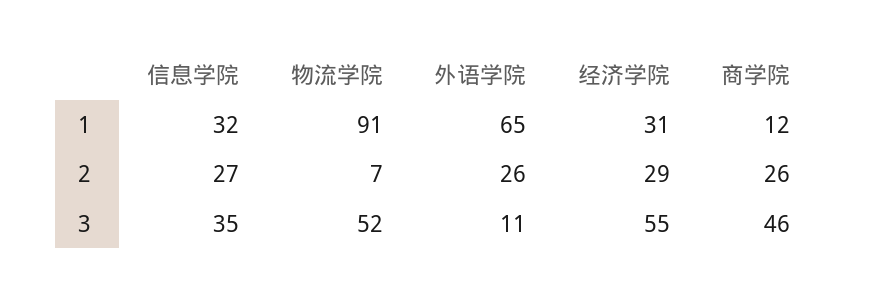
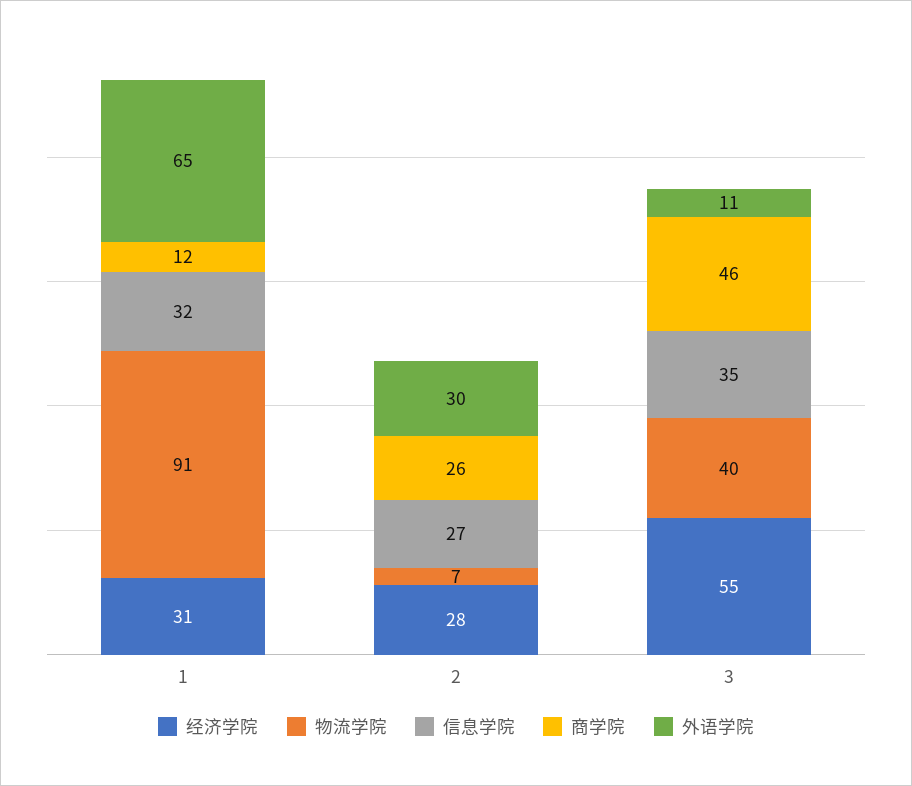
外语学院, 2: 26 -> 30
经济学院, 2: 29 -> 28
物流学院, 3: 52 -> 40

